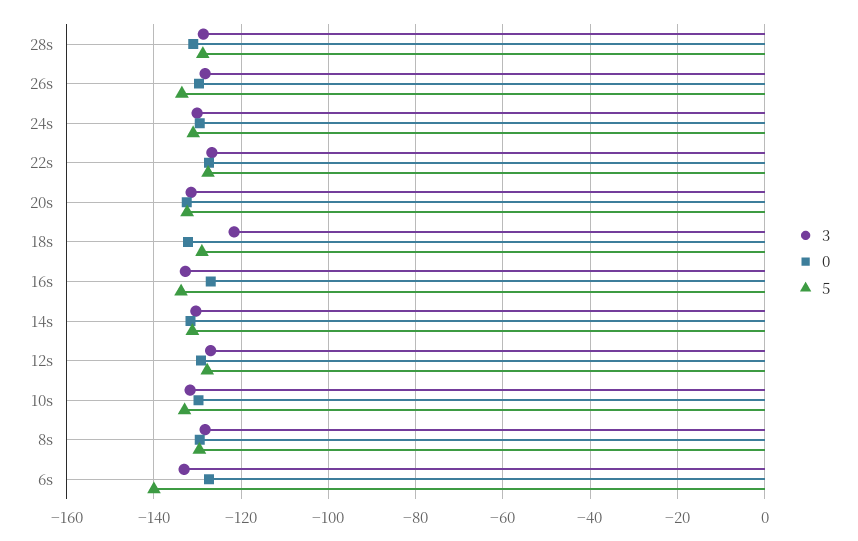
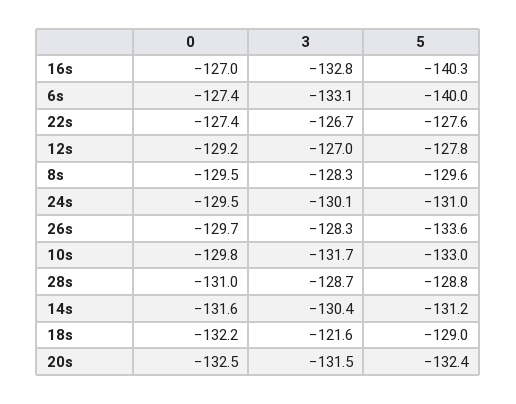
5, 16s: -134 -> -140.3

